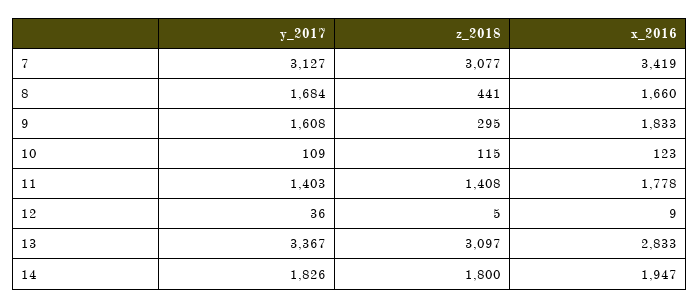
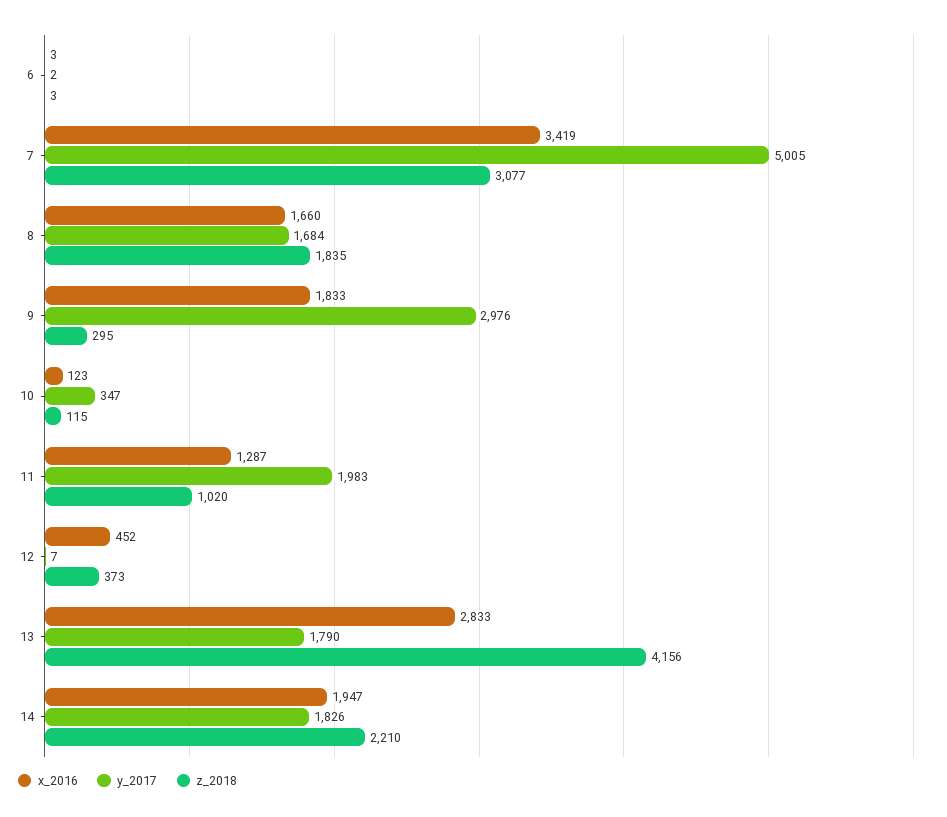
y_2017, 7: 3127 -> 5005
z_2018, 8: 441 -> 1835
y_2017, 9: 1608 -> 2976
y_2017, 10: 109 -> 347
y_2017, 11: 1403 -> 1983
z_2018, 11: 1408 -> 1020
x_2016, 11: 1778 -> 1287
y_2017, 12: 36 -> 7
z_2018, 12: 5 -> 373
x_2016, 12: 9 -> 452
y_2017, 13: 3367 -> 1790
z_2018, 13: 3097 -> 4156
z_2018, 14: 1800 -> 2210
x_2016, 6: none -> 3
y_2017, 6: none -> 2
z_2018, 6: none -> 3

